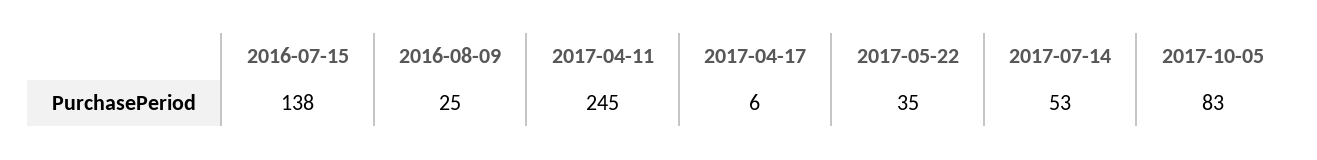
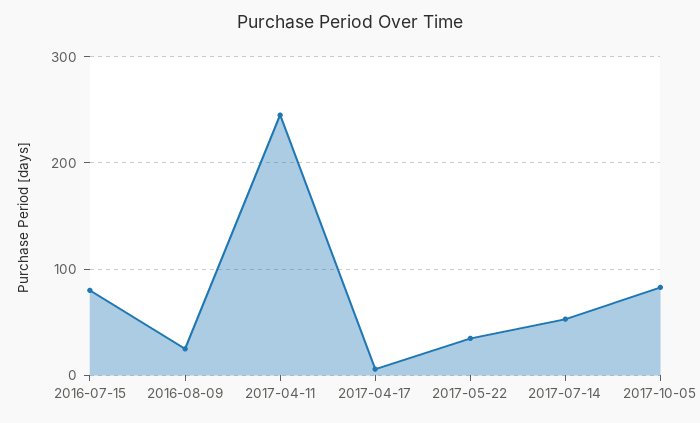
2016-07-15: 138 -> 80

